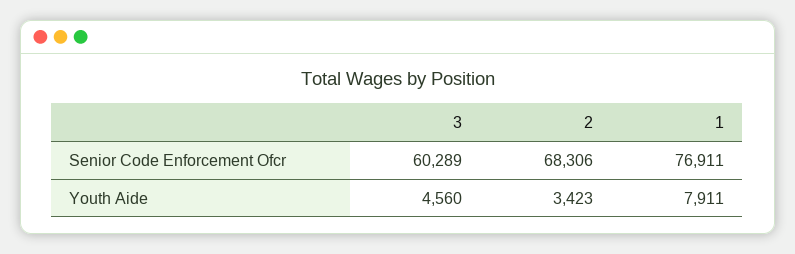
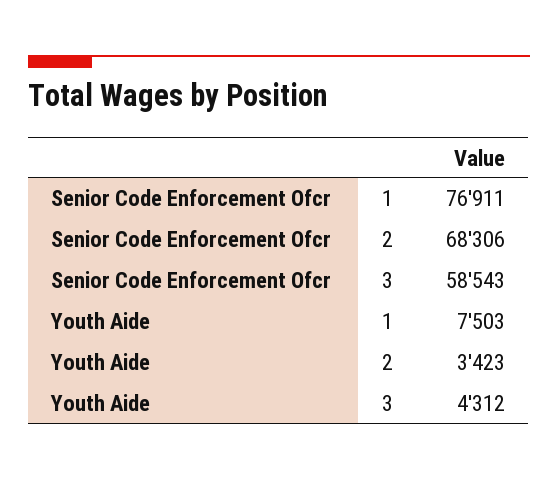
3, Senior Code Enforcement Ofcr: 60289 -> 58543
3, Youth Aide: 4560 -> 4312
1, Youth Aide: 7911 -> 7503

